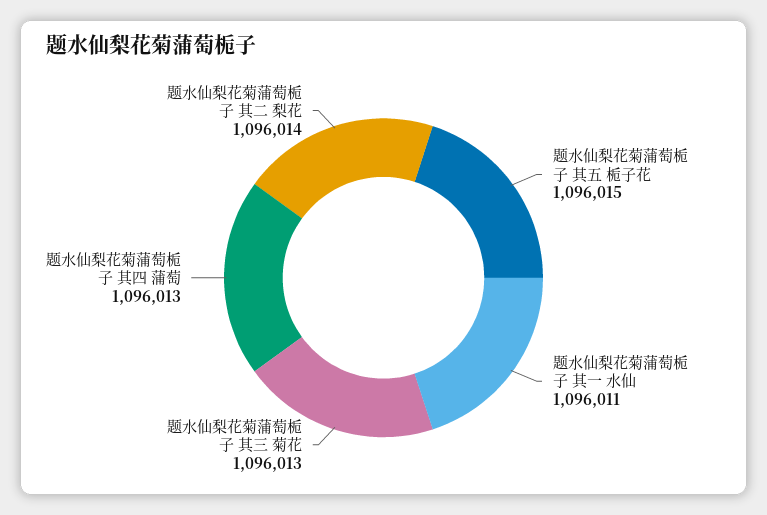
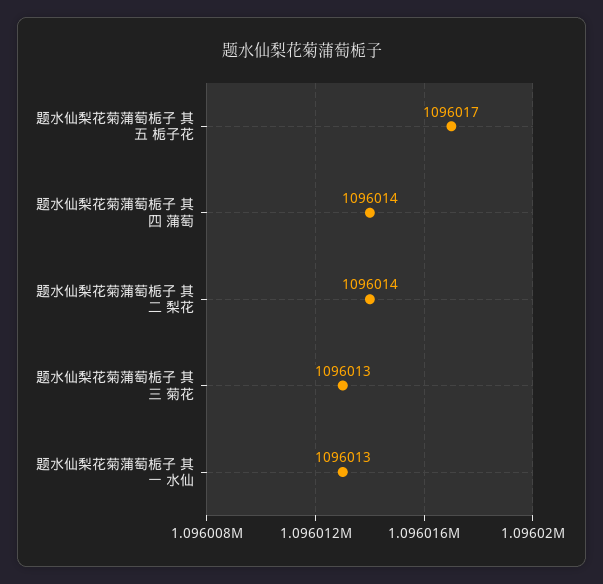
题水仙梨花菊蒲萄栀子 其五 栀子花: 1096015 -> 1096017
题水仙梨花菊蒲萄栀子 其一 水仙: 1096011 -> 1096013
题水仙梨花菊蒲萄栀子 其四 蒲萄: 1096013 -> 1096014

